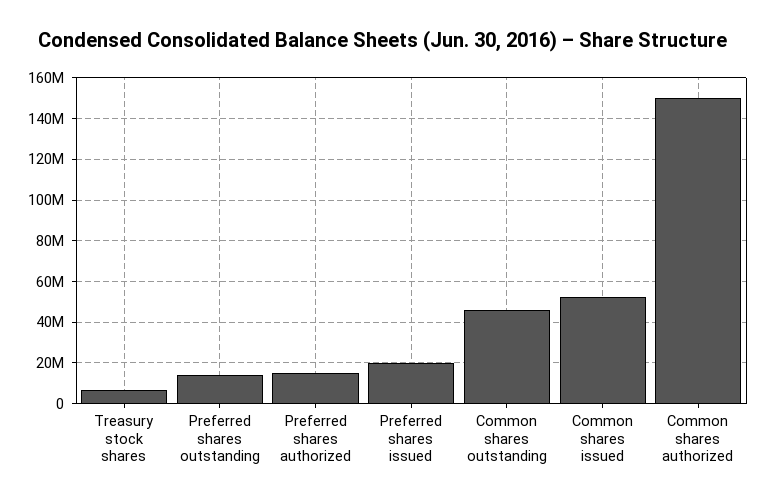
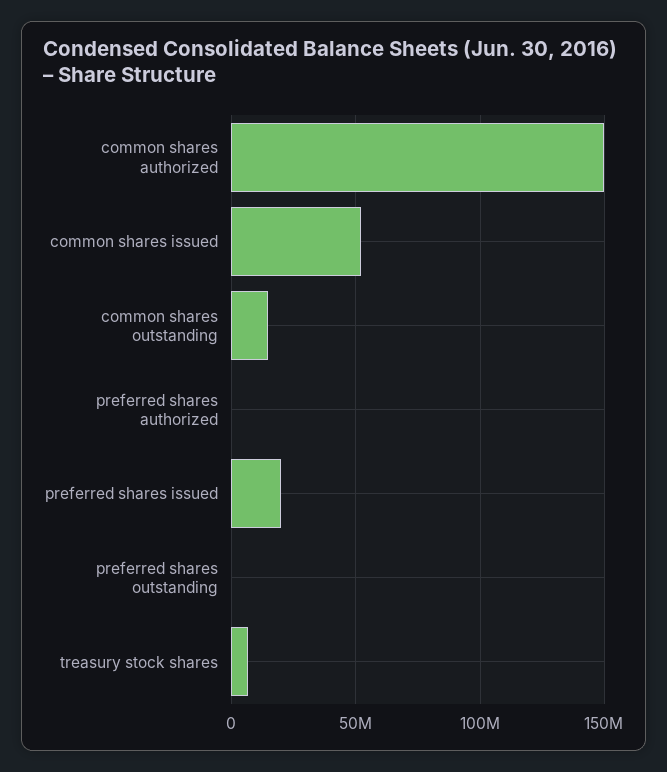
Preferred shares outstanding: 15000000 -> 0
Preferred shares authorized: 15000000 -> 0
Common shares outstanding: 45000000 -> 15000000

